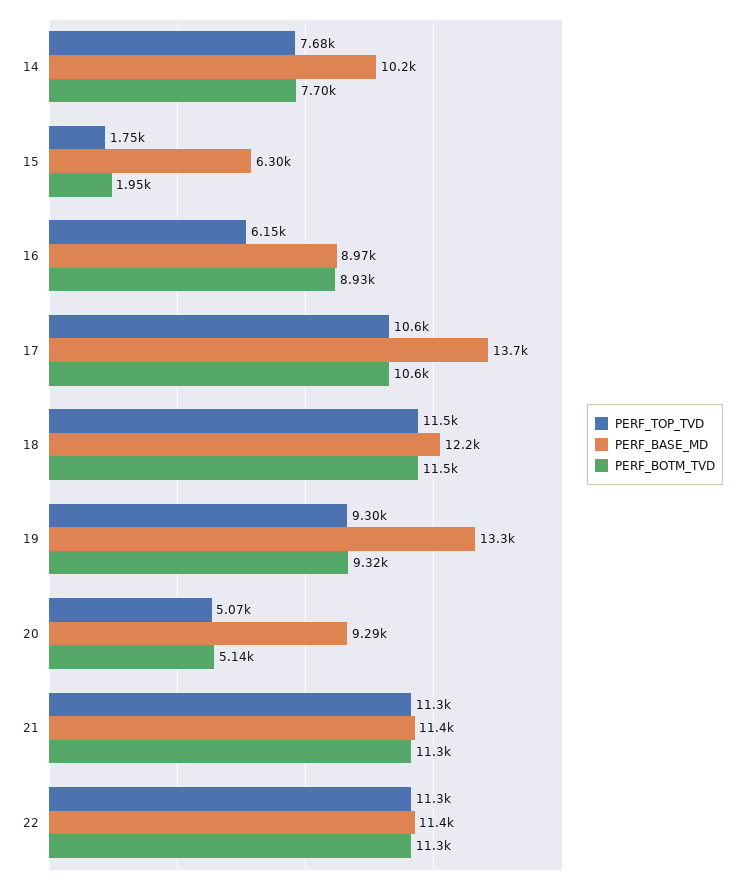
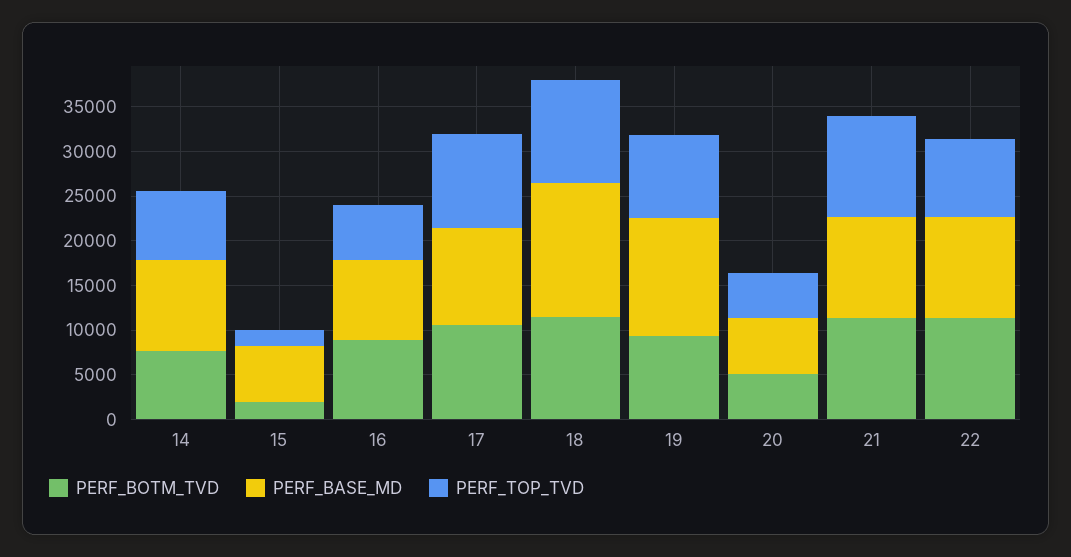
PERF_BASE_MD, 17: 13700 -> 11000
PERF_BASE_MD, 18: 12200 -> 15000
PERF_BASE_MD, 20: 9290 -> 6000
PERF_TOP_TVD, 22: 11300 -> 9000

